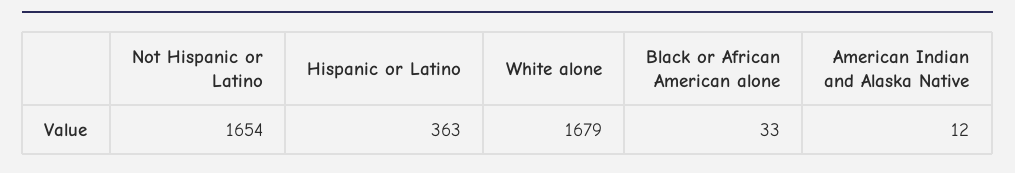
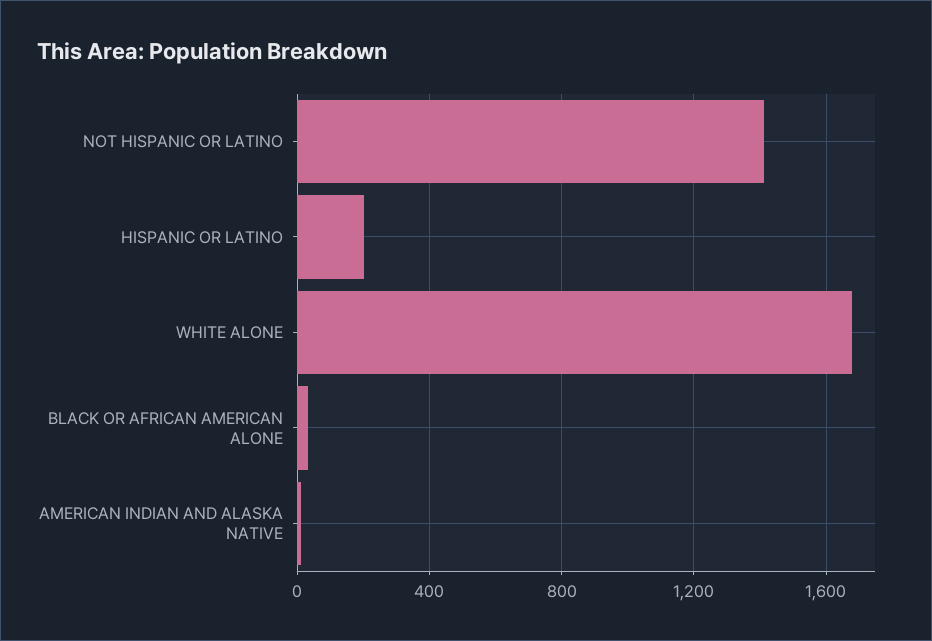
Not Hispanic or Latino: 1654 -> 1400
Hispanic or Latino: 363 -> 200

